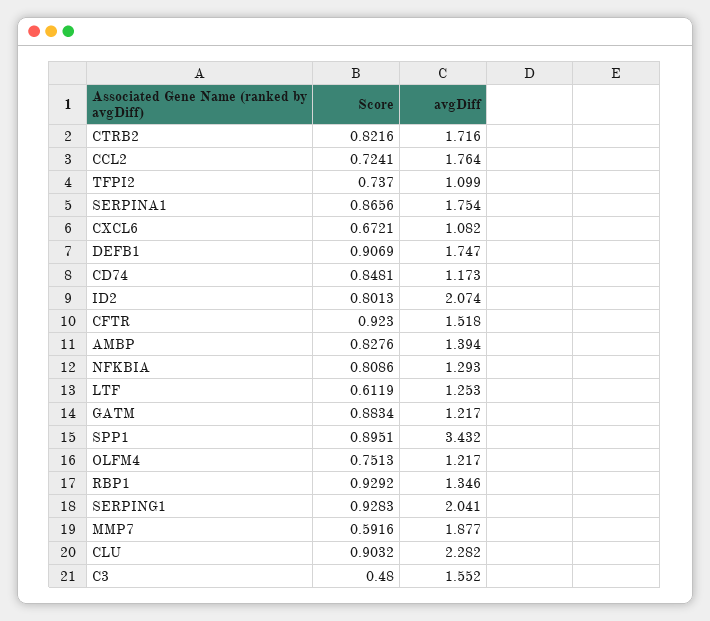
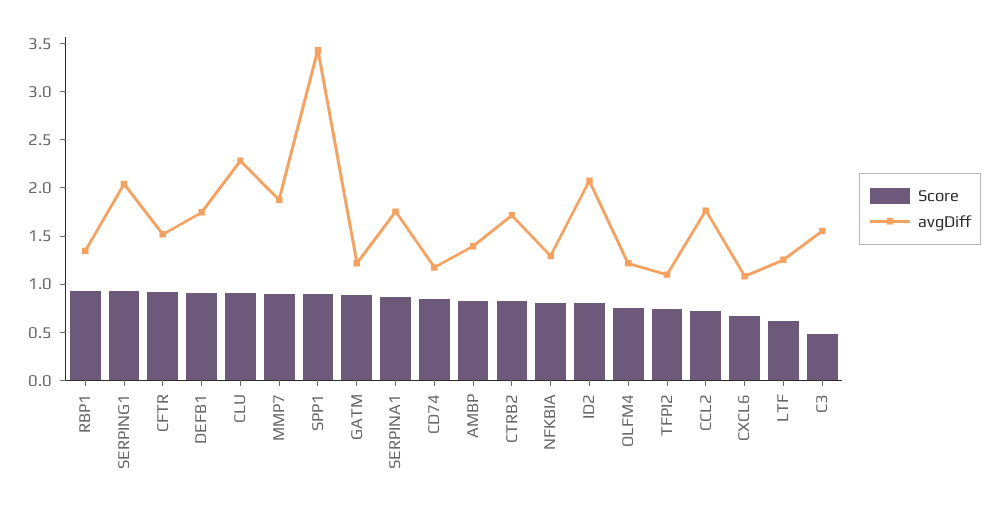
Score, MMP7: 0.5916 -> 0.9

